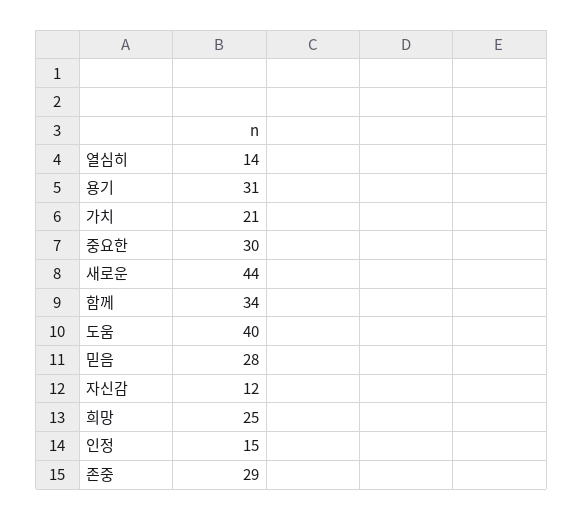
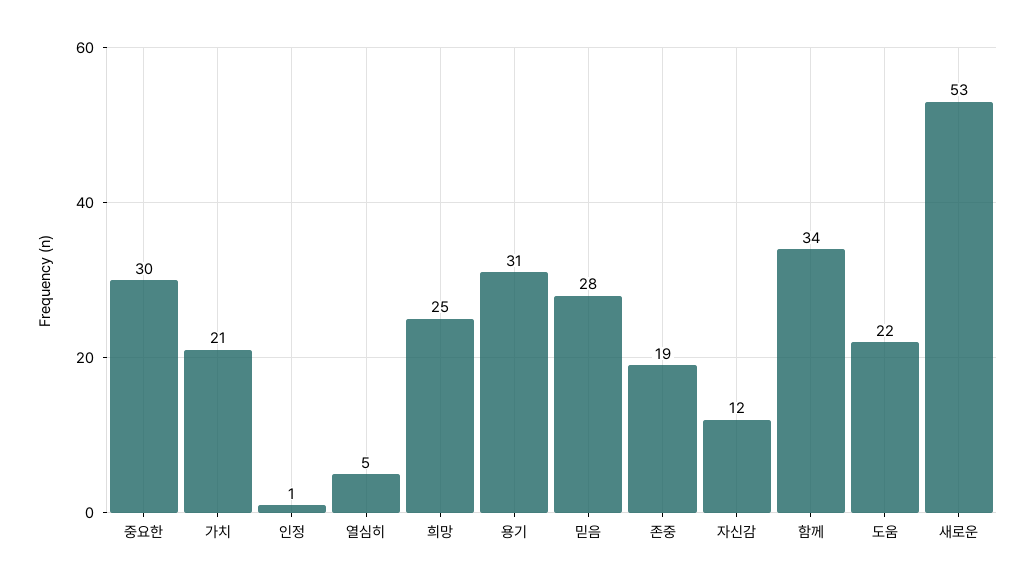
열심히: 14 -> 5
새로운: 44 -> 53
도움: 40 -> 22
인정: 15 -> 1
존중: 29 -> 19

